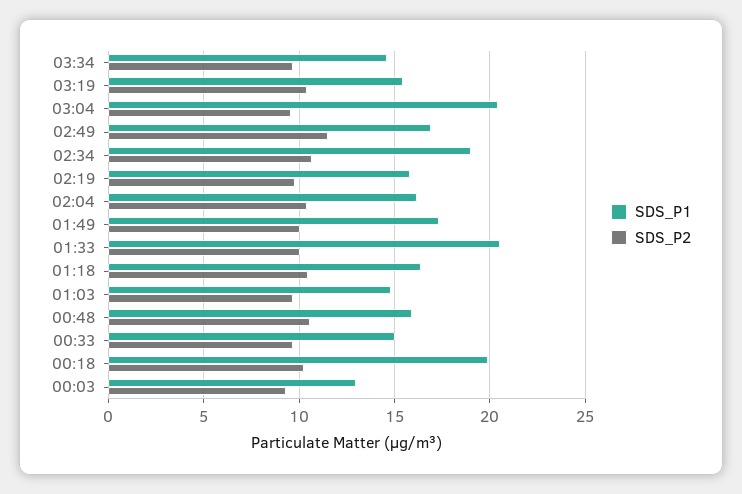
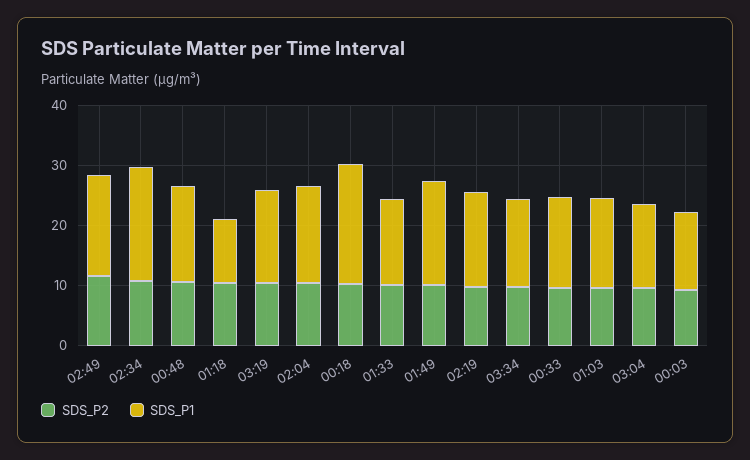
SDS_P1, 03:04: 20.5 -> 14
SDS_P1, 01:33: 20.5 -> 14
SDS_P1, 01:18: 16.5 -> 10

